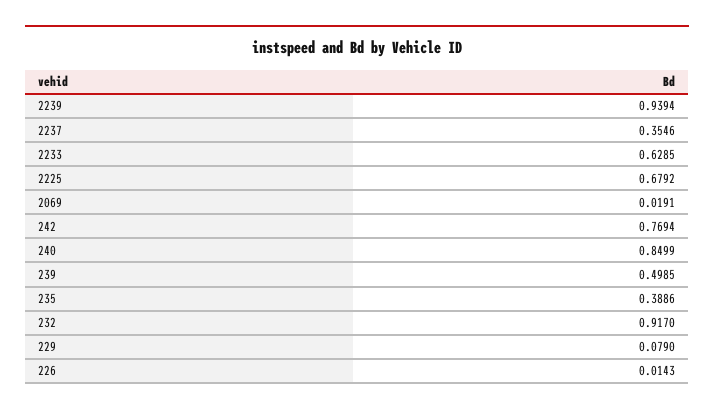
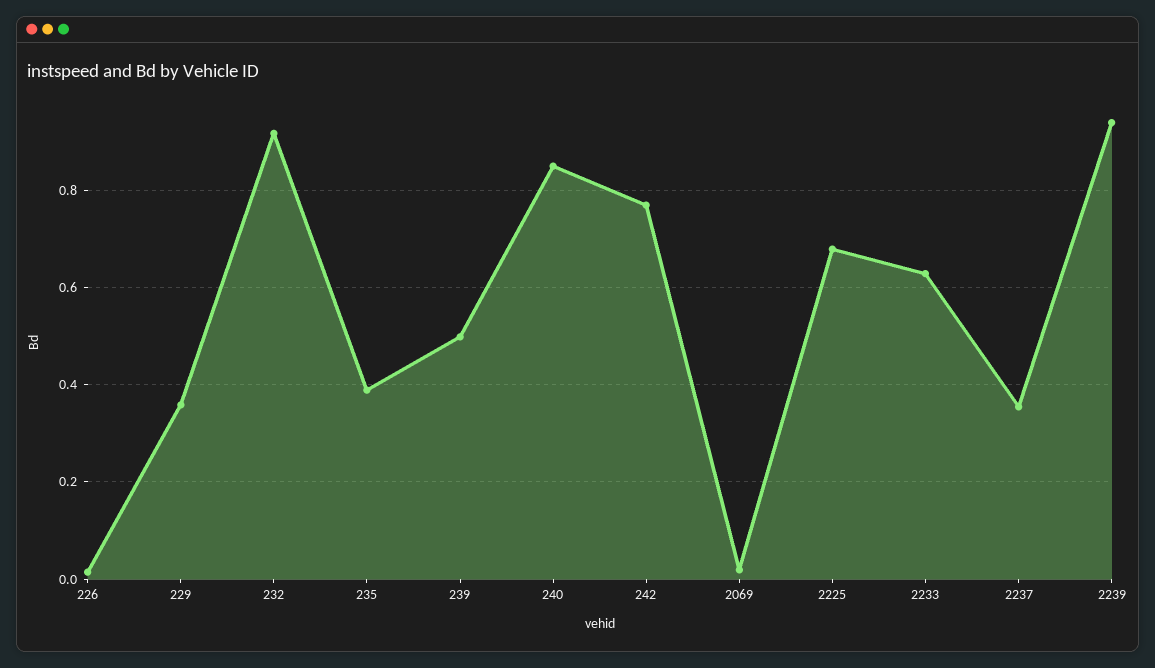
229: 0.079 -> 0.36

